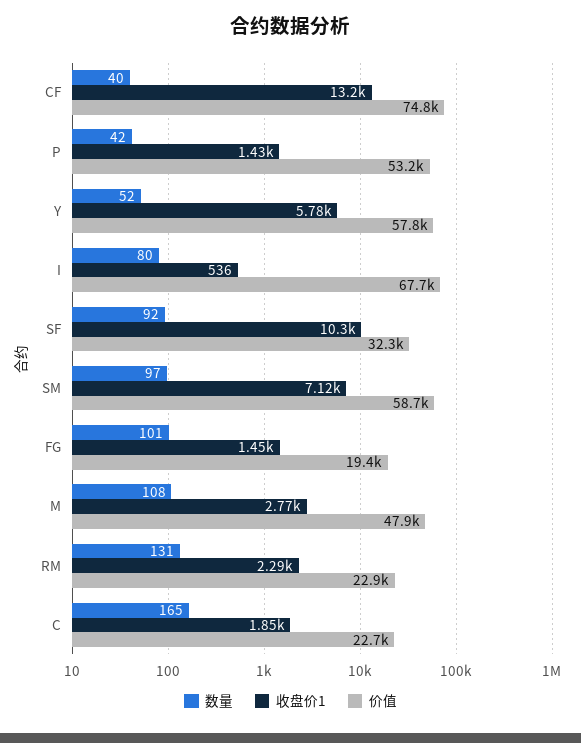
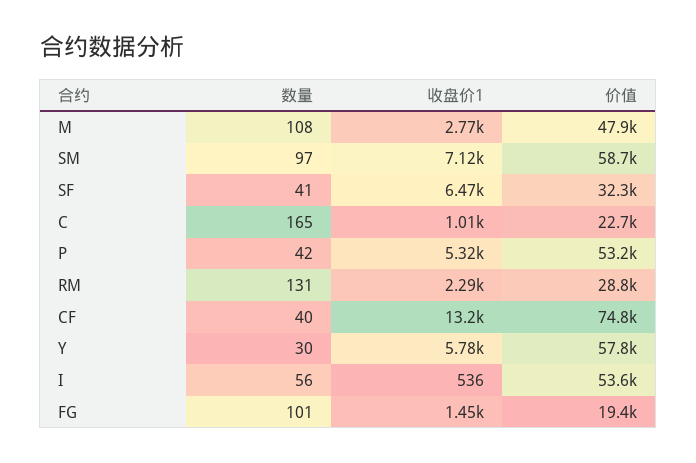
收盘价1, P: 1430 -> 5320
数量, Y: 52 -> 30
数量, I: 80 -> 56
价值, I: 67700 -> 53600
数量, SF: 92 -> 41
收盘价1, SF: 10300 -> 6470
价值, RM: 22900 -> 28800
收盘价1, C: 1850 -> 1010

